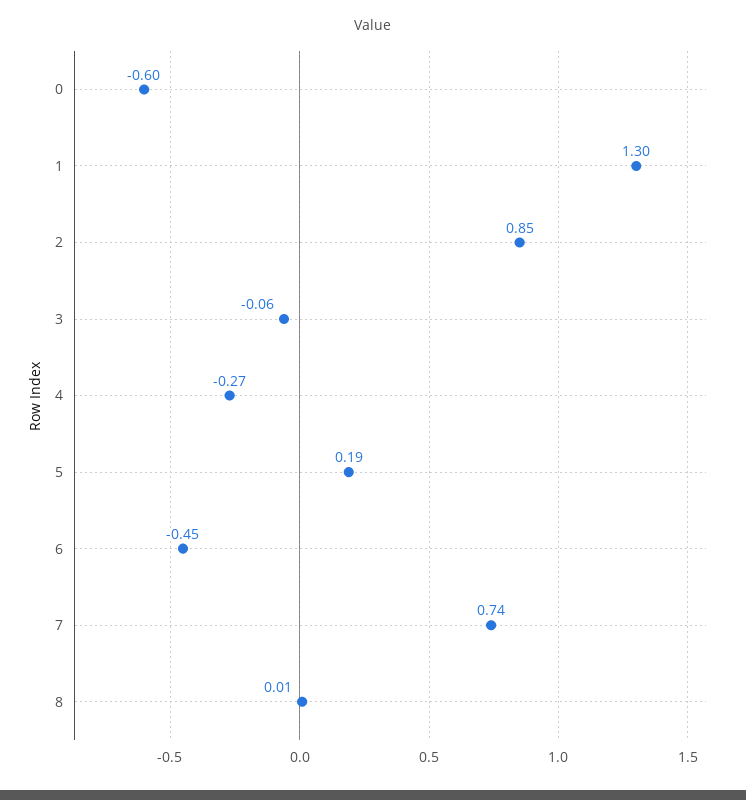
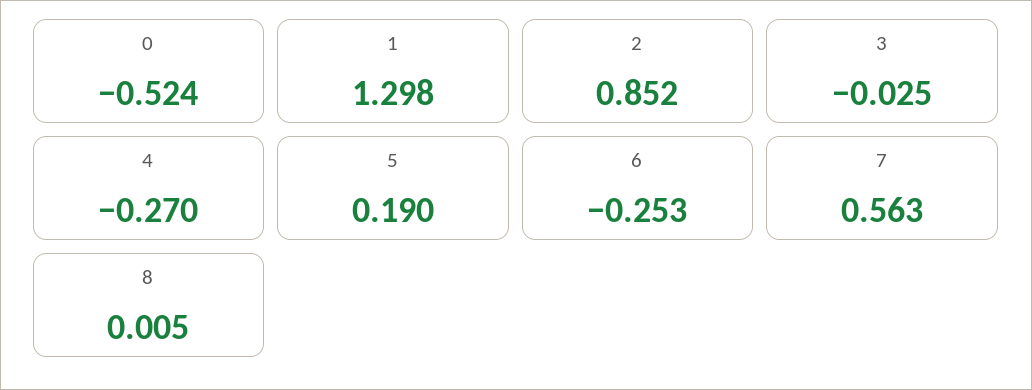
0: -0.6 -> -0.524
3: -0.06 -> -0.025
6: -0.45 -> -0.253
7: 0.74 -> 0.563

